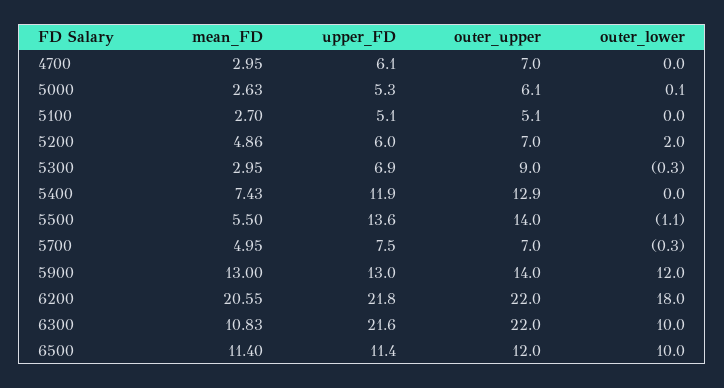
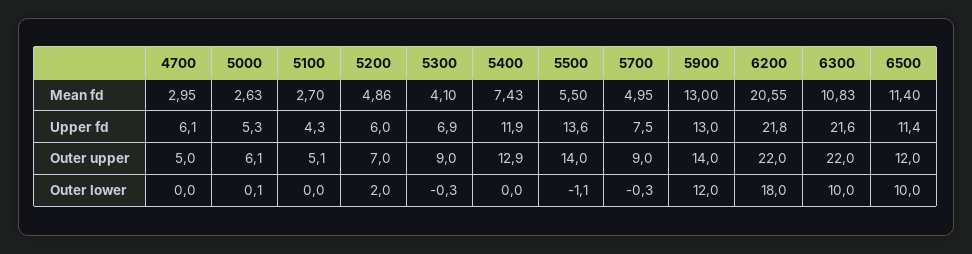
outer_upper, 4700: 7 -> 5
upper_FD, 5100: 5.1 -> 4.3
mean_FD, 5300: 2.95 -> 4.1
outer_upper, 5700: 7 -> 9

